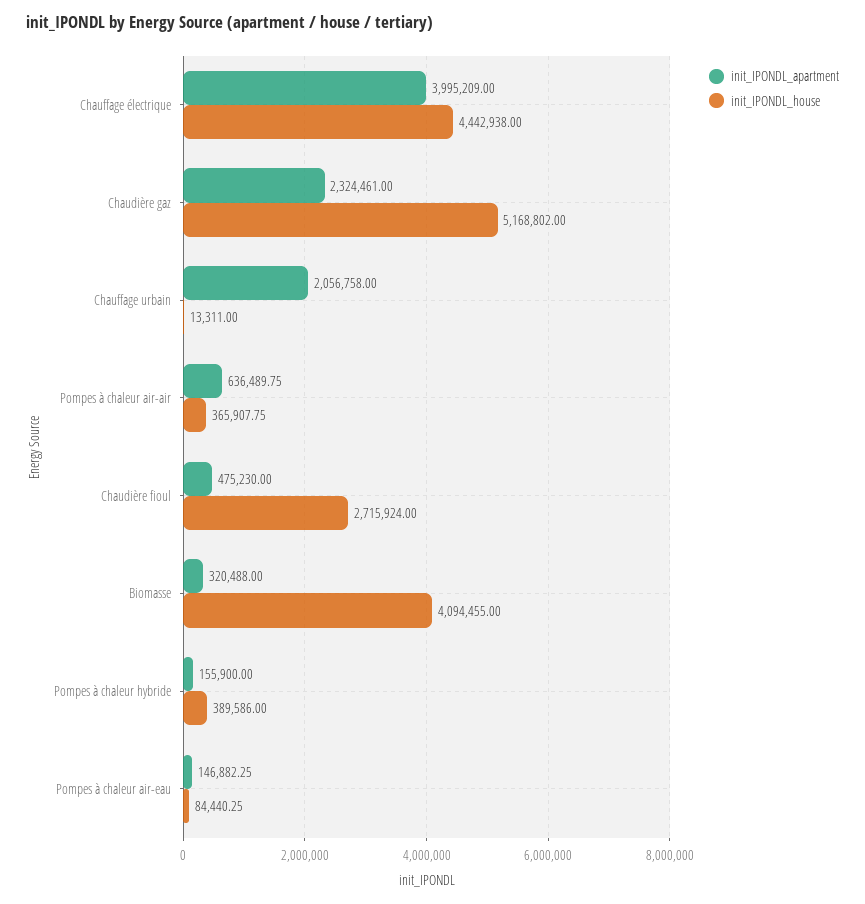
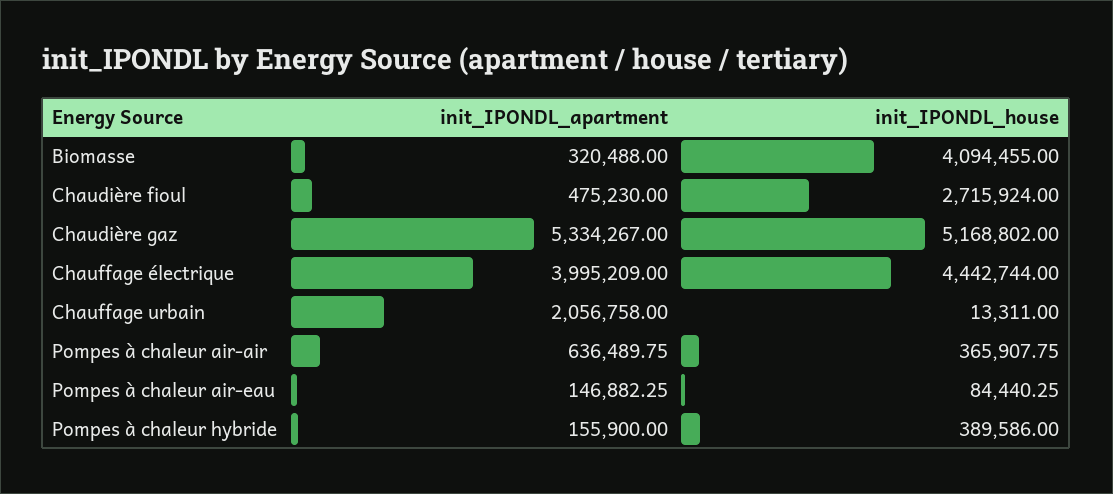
init_IPONDL_house, Chauffage électrique: 4442938 -> 4442744
init_IPONDL_apartment, Chaudière gaz: 2324461 -> 5334267

